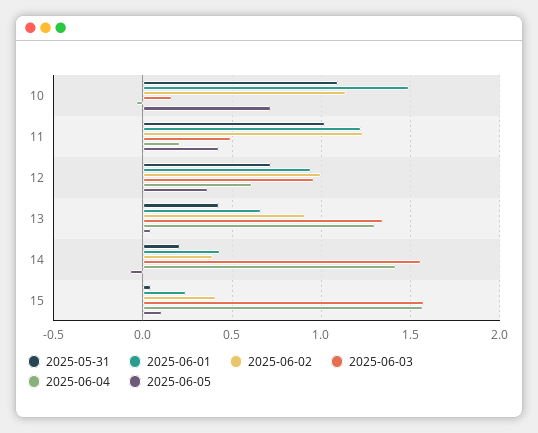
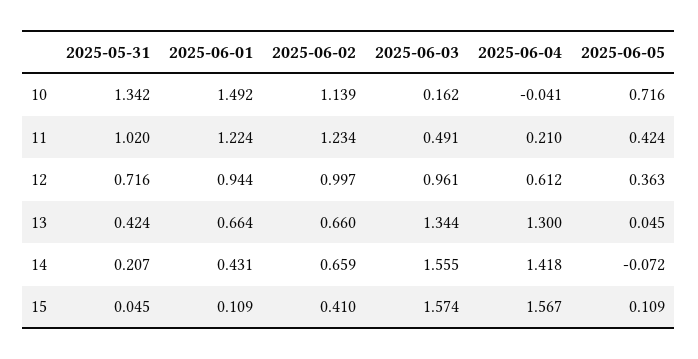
2025-05-31, 10: 1.1 -> 1.342
2025-06-02, 13: 0.9 -> 0.66
2025-06-02, 14: 0.4 -> 0.659
2025-06-01, 15: 0.25 -> 0.109

